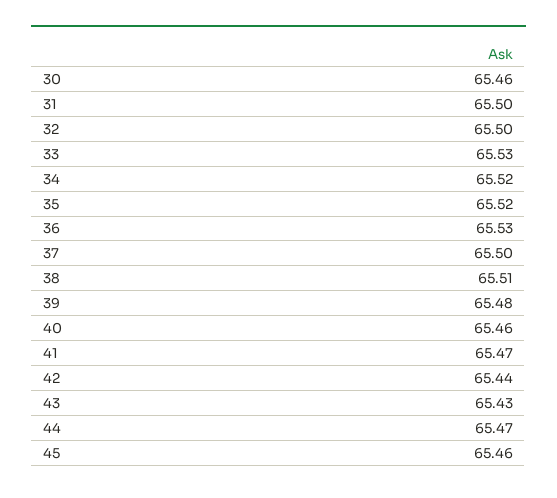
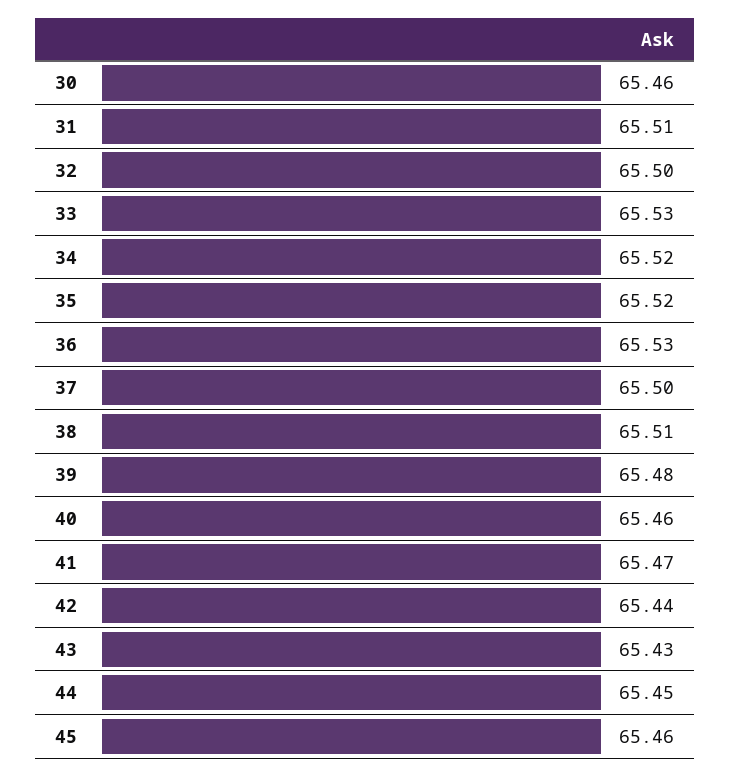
31: 65.5 -> 65.51
44: 65.47 -> 65.45

